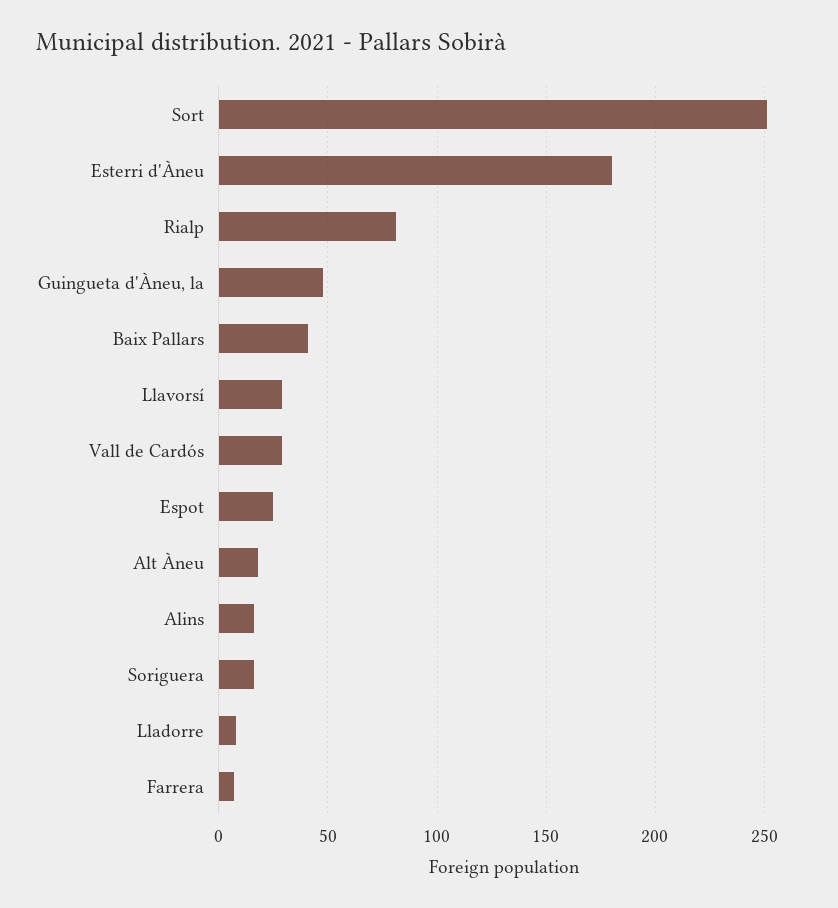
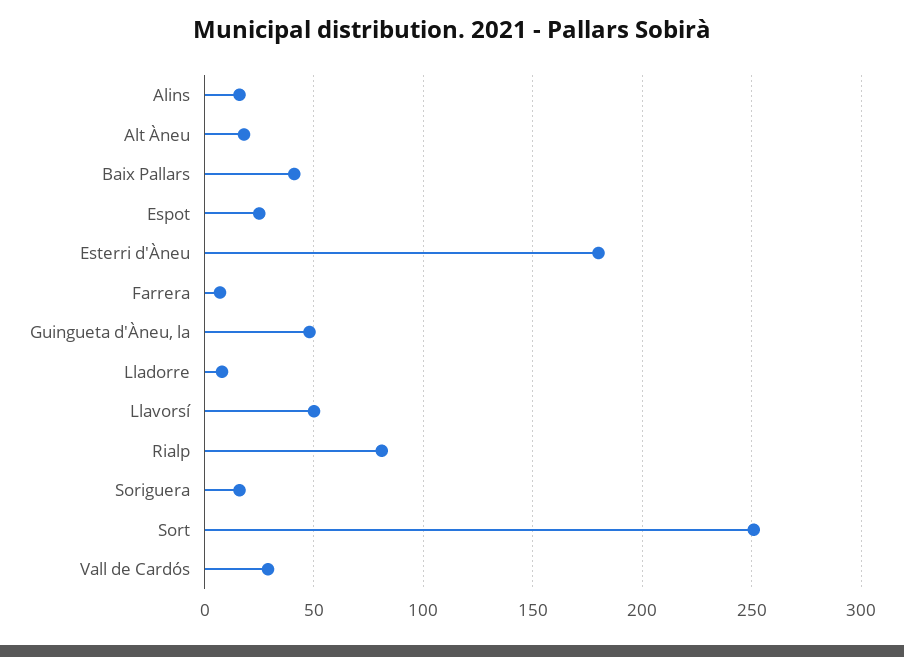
Llavorsí: 30 -> 50

